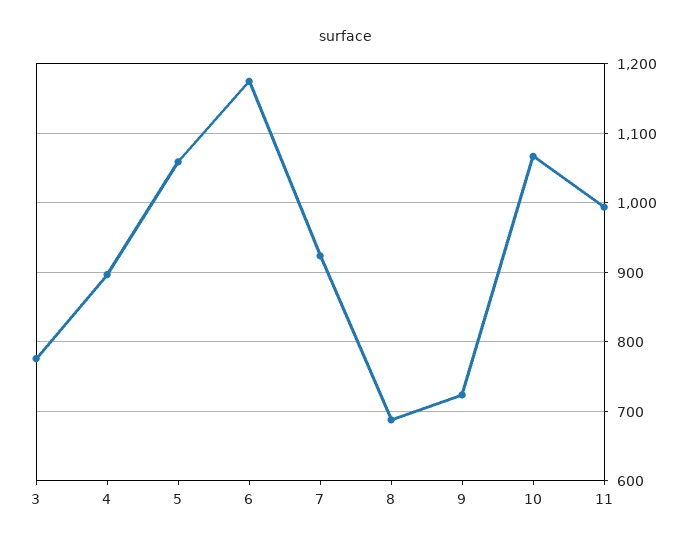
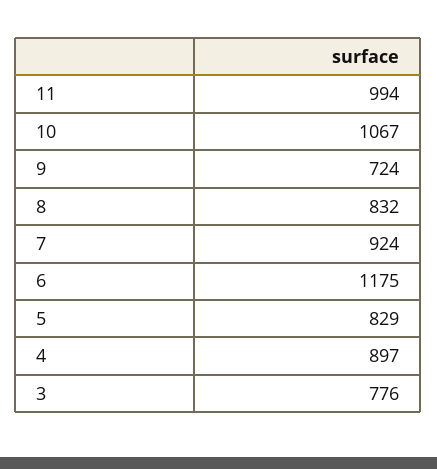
5: 1060 -> 829
8: 690 -> 832

